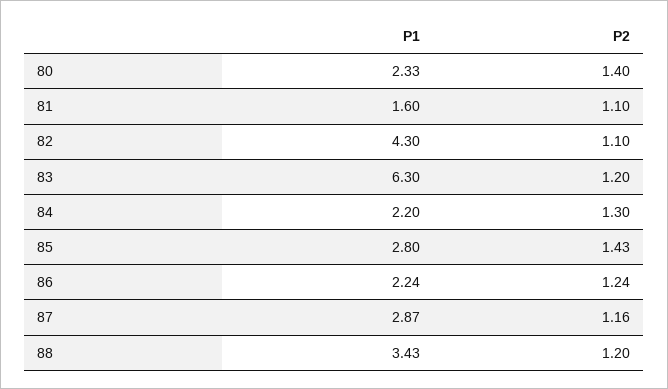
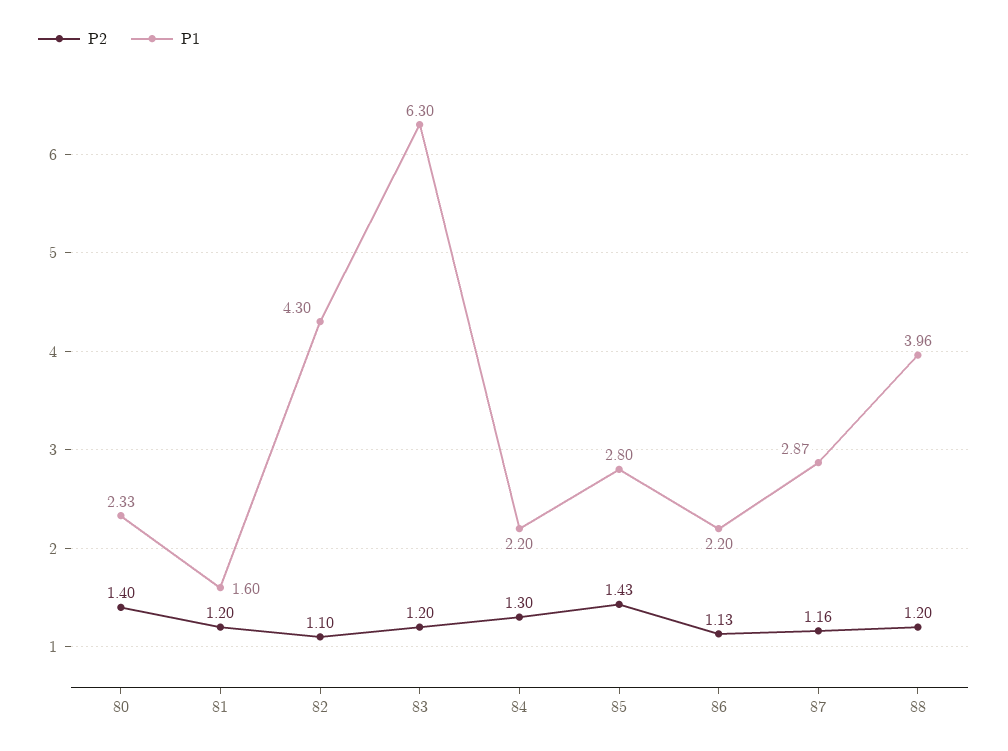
P2, 81: 1.1 -> 1.2
P1, 86: 2.24 -> 2.2
P2, 86: 1.24 -> 1.13
P1, 88: 3.43 -> 3.96

